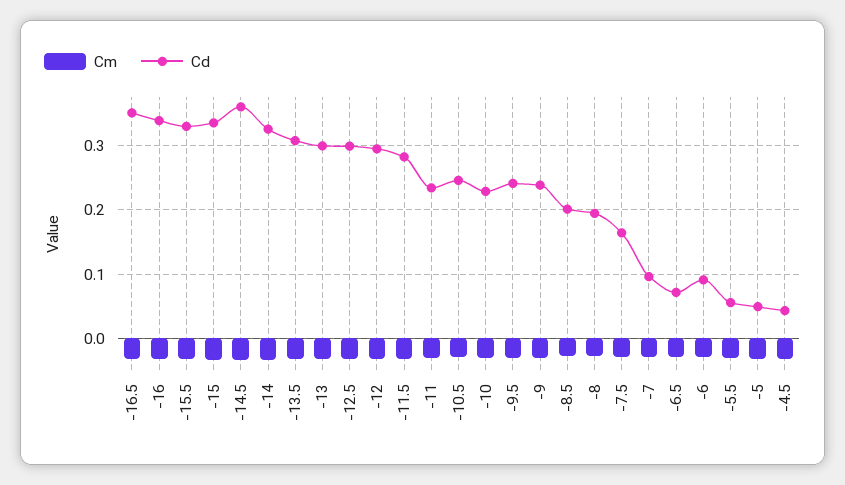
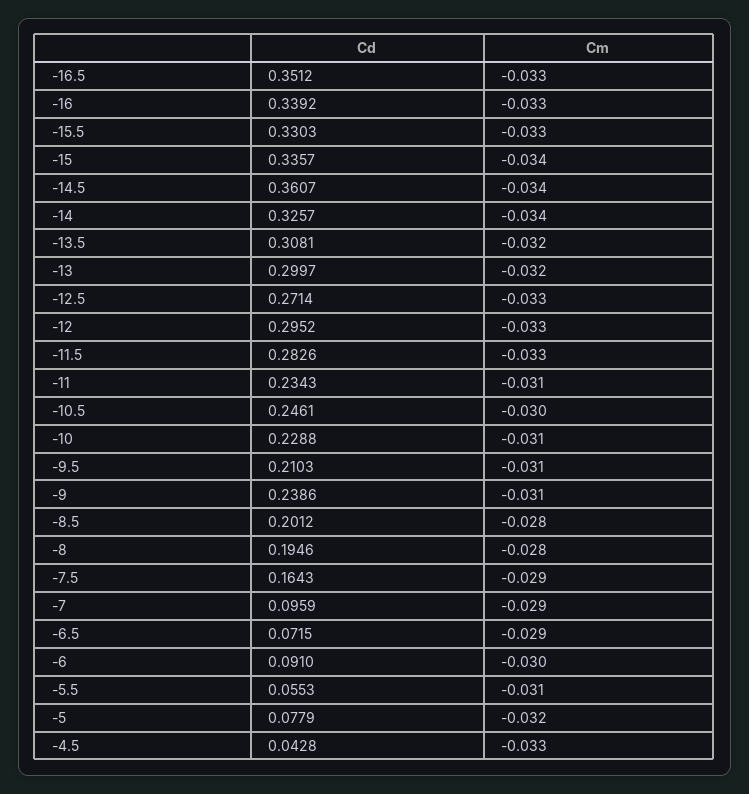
Cd, -12.5: 0.3 -> 0.2714
Cd, -9.5: 0.24 -> 0.2103
Cd, -5: 0.05 -> 0.0779

